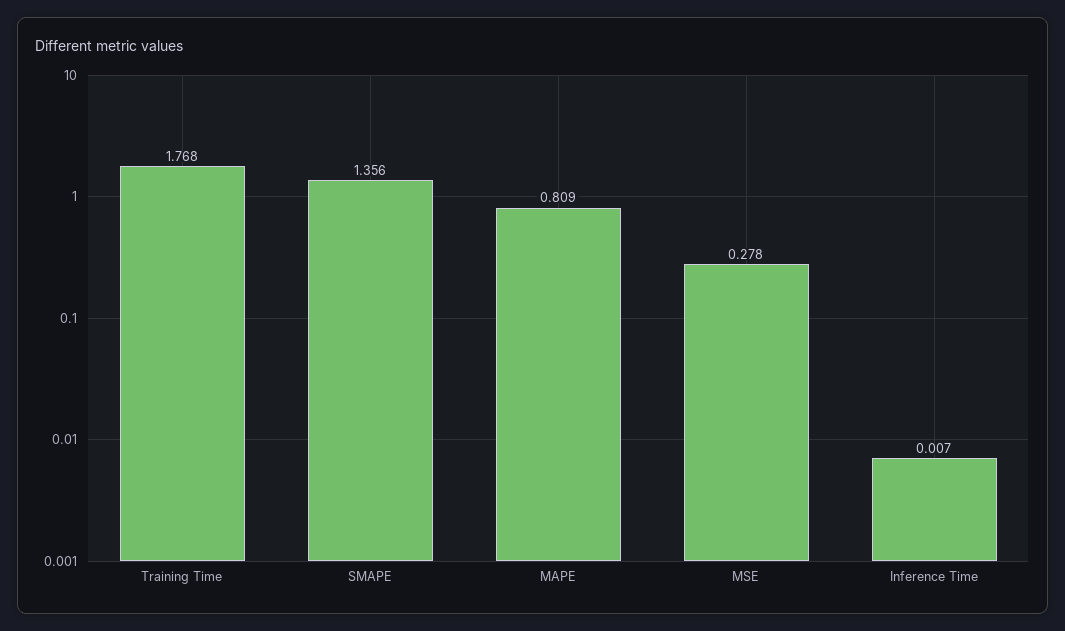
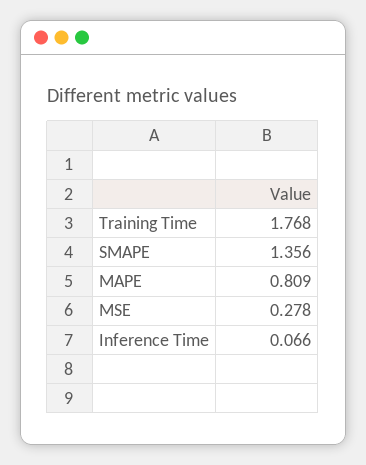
Inference Time: 0.007 -> 0.066

